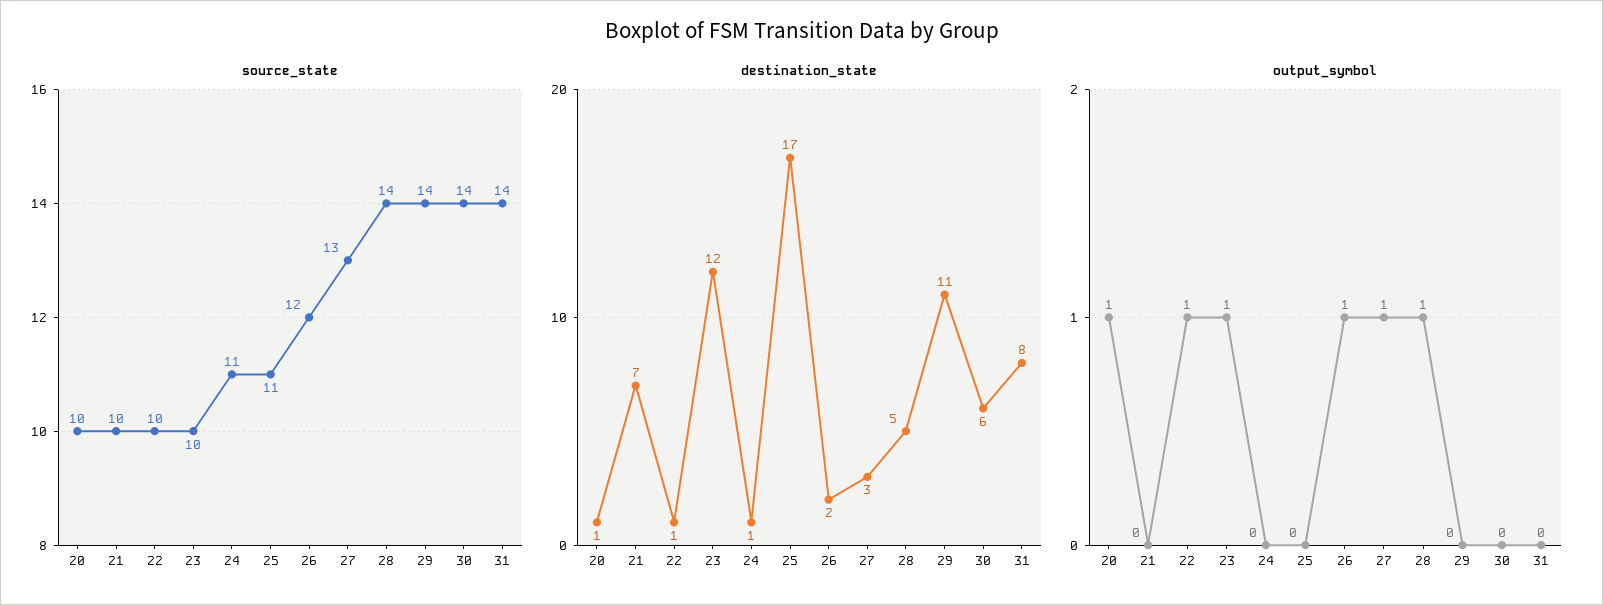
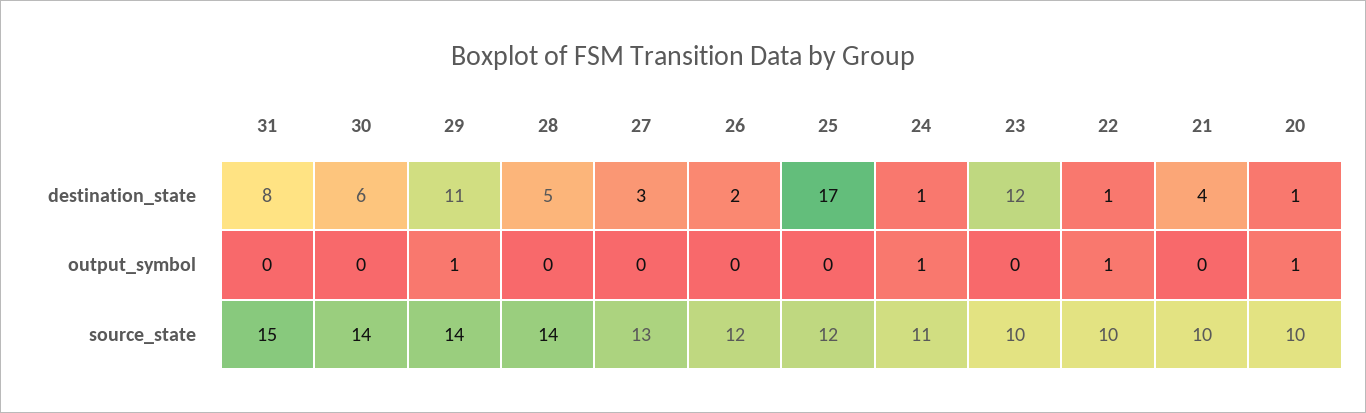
source_state, 25: 11 -> 12
source_state, 31: 14 -> 15
destination_state, 21: 7 -> 4
output_symbol, 23: 1 -> 0
output_symbol, 24: 0 -> 1
output_symbol, 26: 1 -> 0
output_symbol, 27: 1 -> 0
output_symbol, 28: 1 -> 0
output_symbol, 29: 0 -> 1

